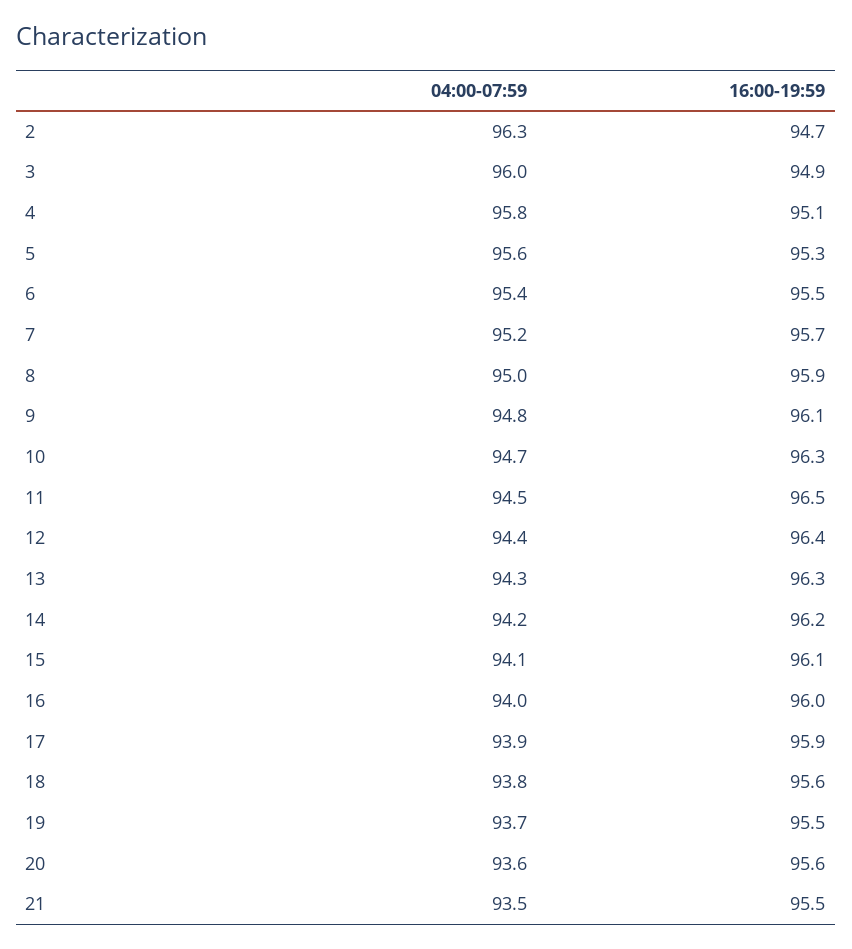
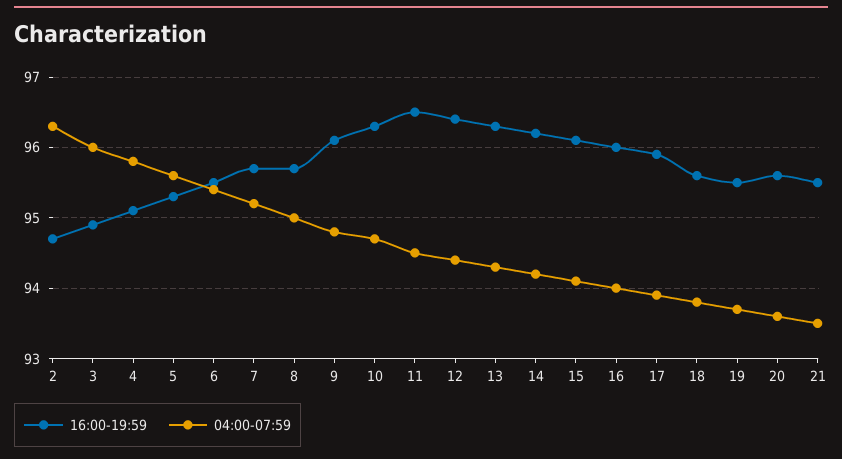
16:00-19:59, 8: 95.9 -> 95.7

